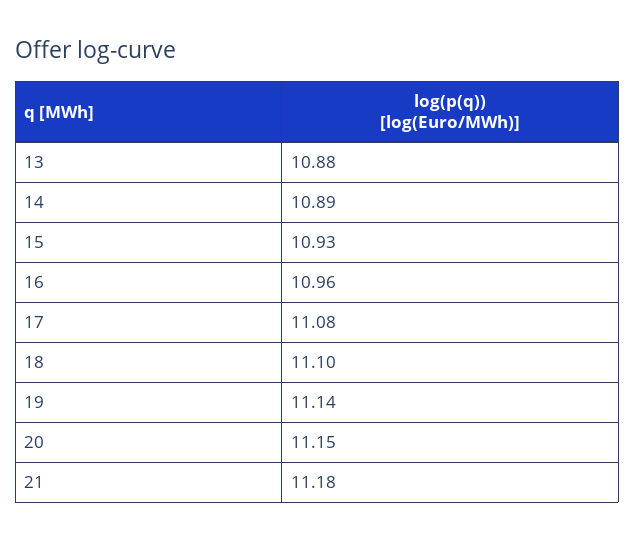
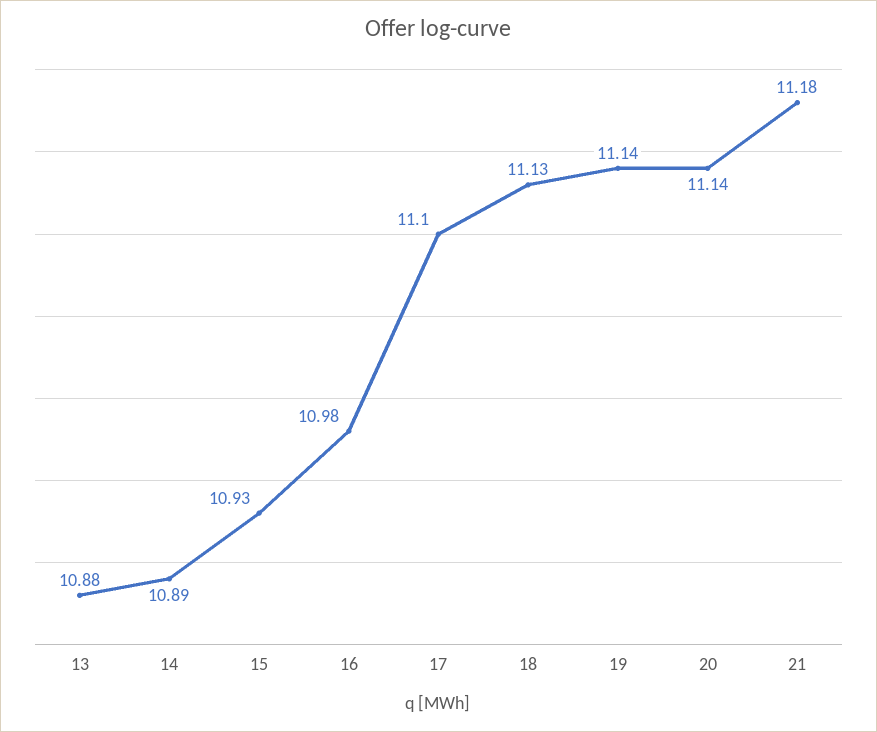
16: 10.96 -> 10.98
17: 11.08 -> 11.1
18: 11.1 -> 11.13
20: 11.15 -> 11.14

